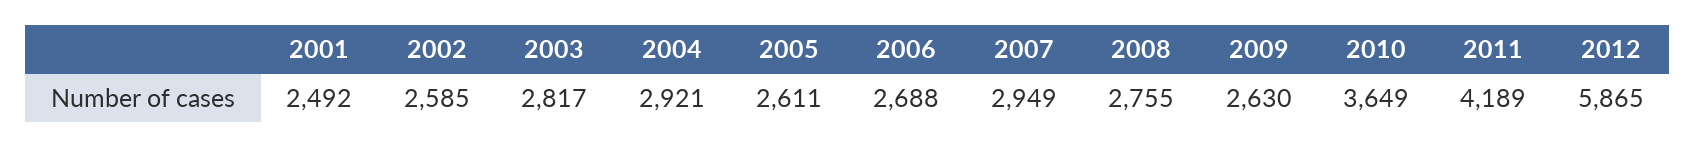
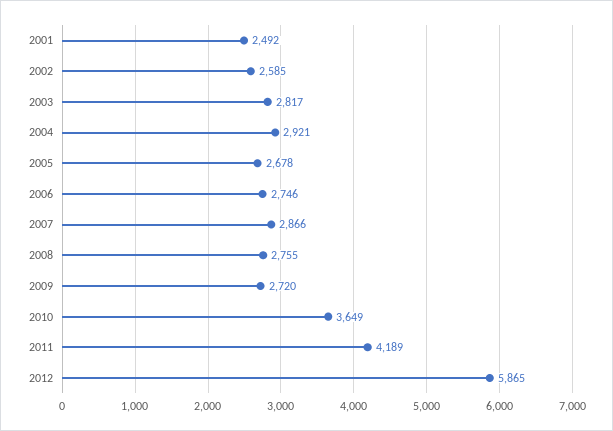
2005: 2611 -> 2678
2006: 2688 -> 2746
2007: 2949 -> 2866
2009: 2630 -> 2720

